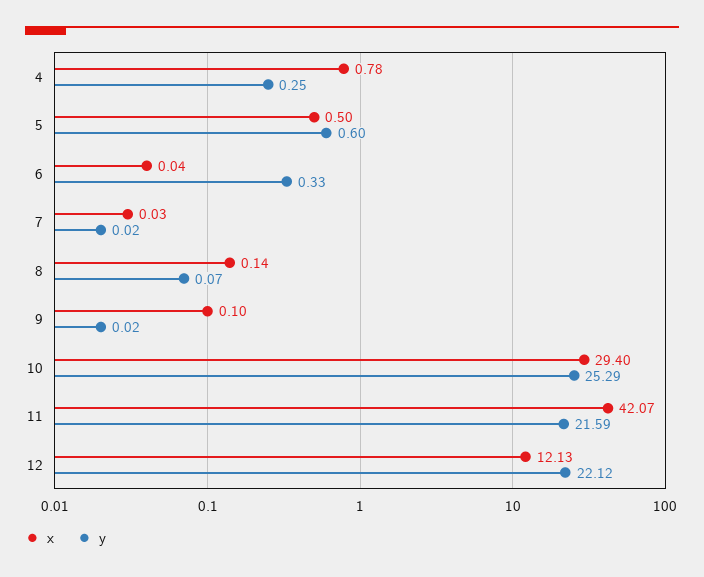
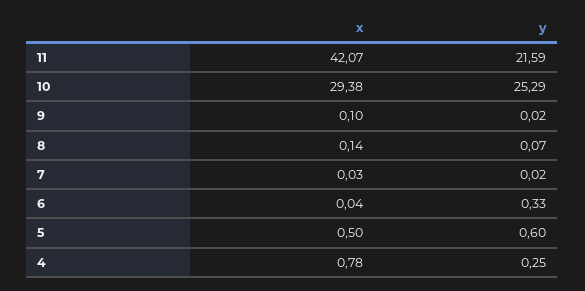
x, 10: 29.4 -> 29.38
x, 12: 12.13 -> none
y, 12: 22.12 -> none

